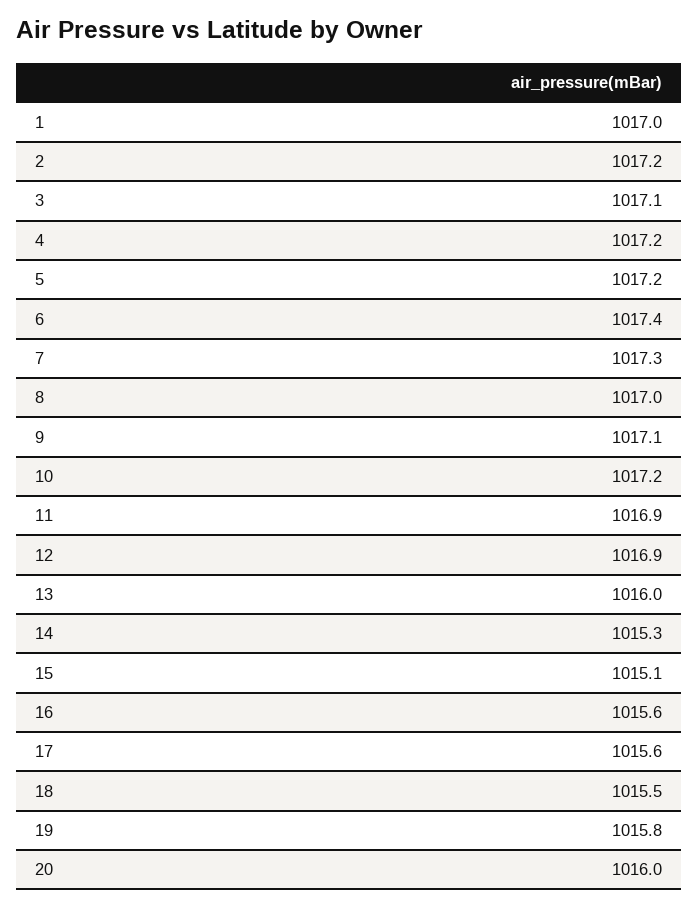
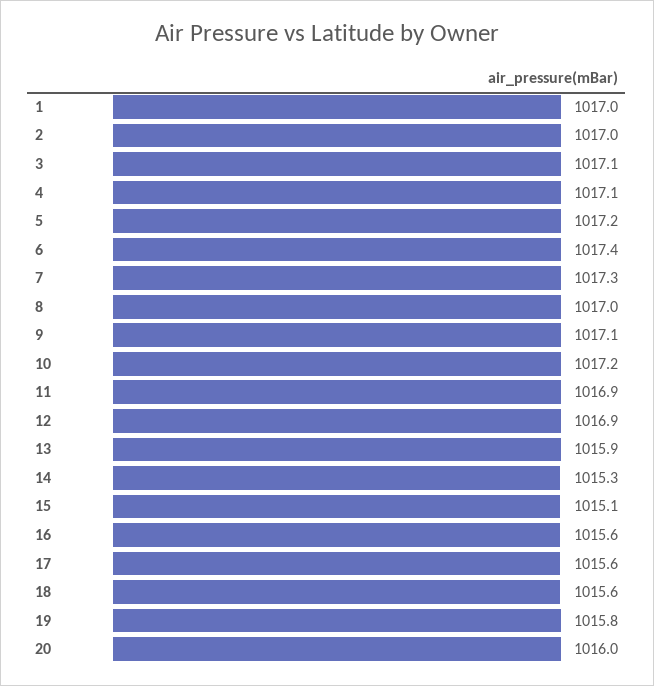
2: 1017.2 -> 1017
4: 1017.2 -> 1017.1
13: 1016 -> 1015.9
18: 1015.5 -> 1015.6

